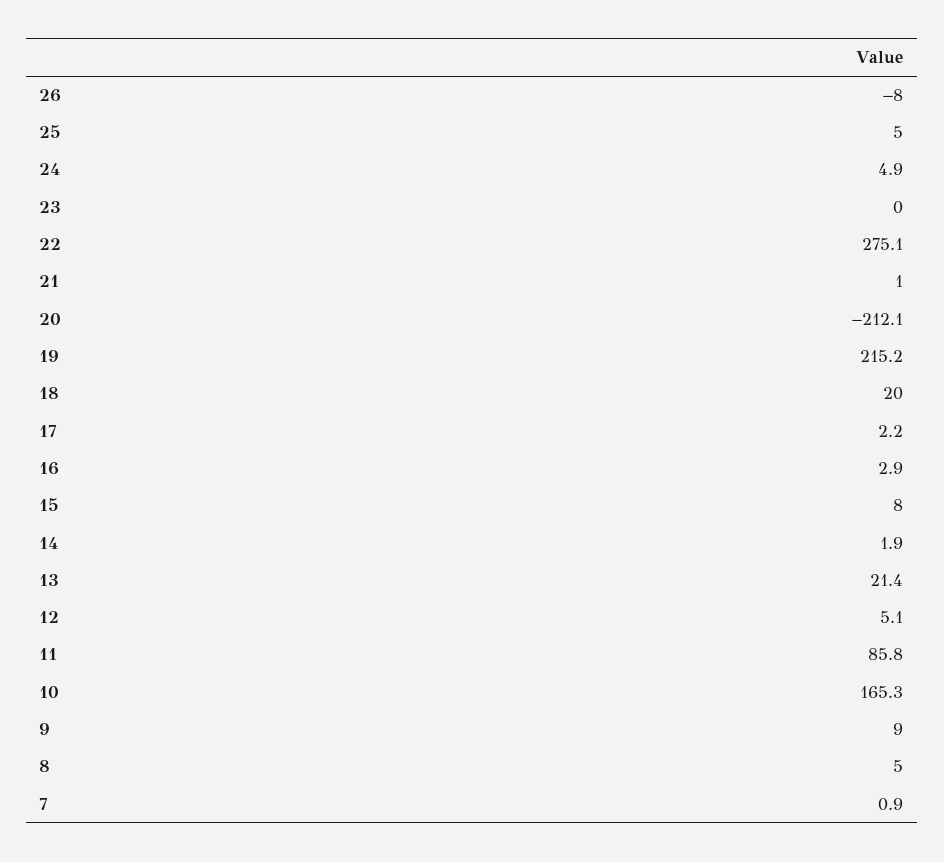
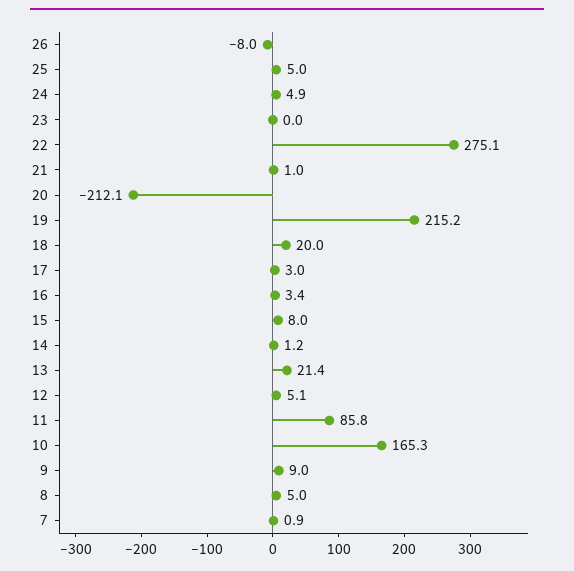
17: 2.2 -> 3
16: 2.9 -> 3.4
14: 1.9 -> 1.2

